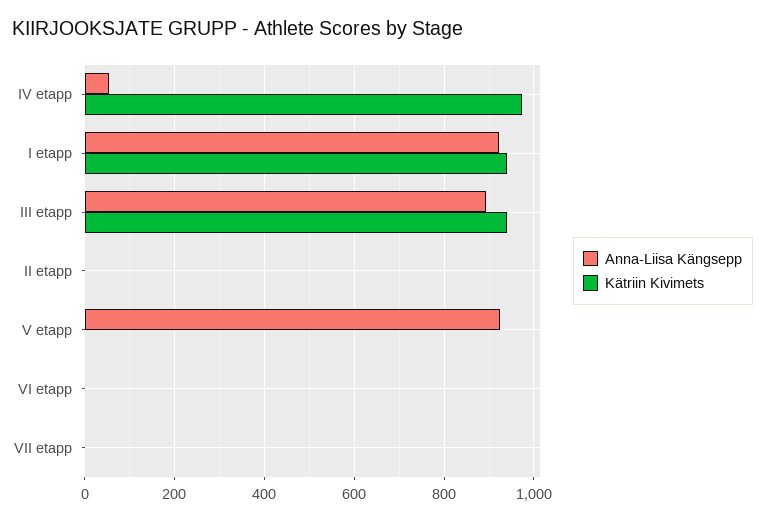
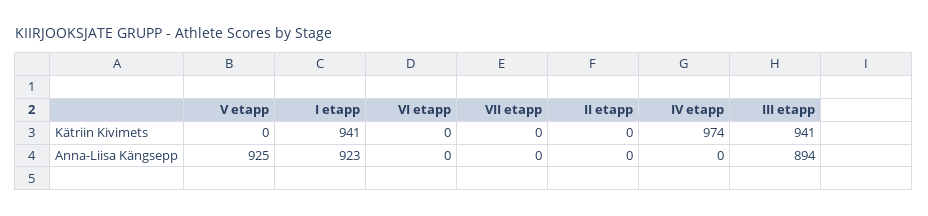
Anna-Liisa Kängsepp, IV etapp: 60 -> 0

